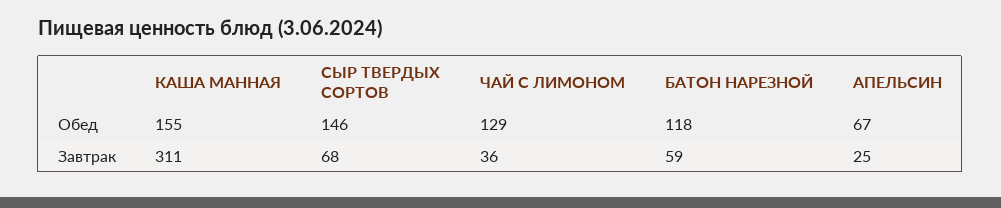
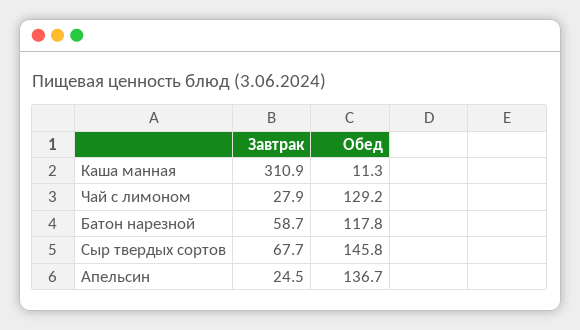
КАША МАННАЯ, Обед: 155 -> 11.3
АПЕЛЬСИН, Обед: 67 -> 136.7
ЧАЙ С ЛИМОНОМ, Завтрак: 36 -> 27.9

